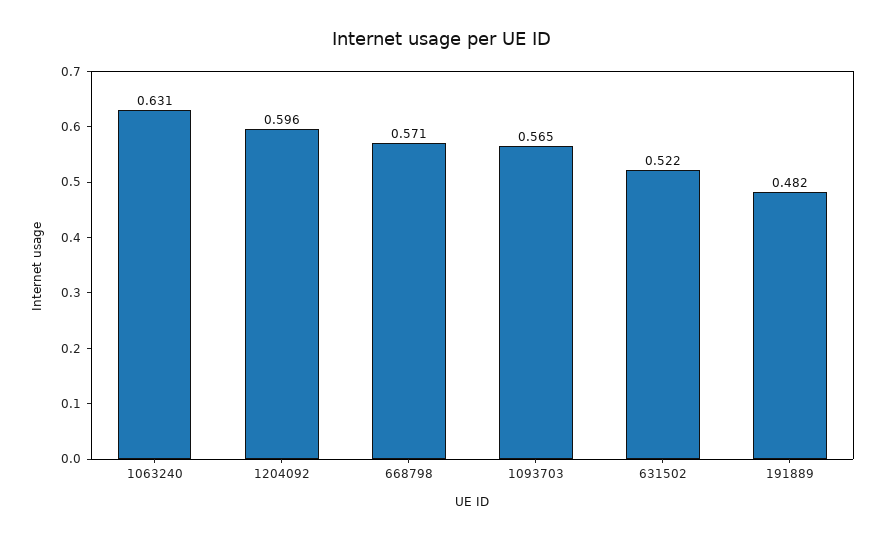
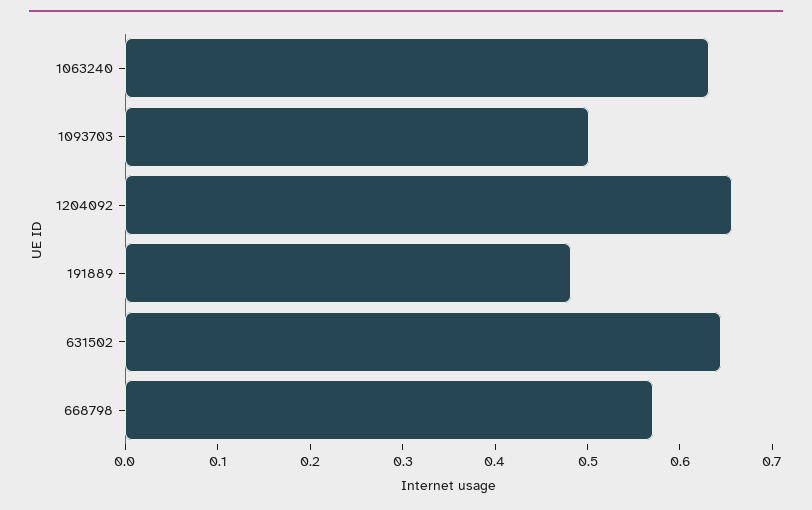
1204092: 0.596 -> 0.66
1093703: 0.565 -> 0.5
631502: 0.522 -> 0.64

